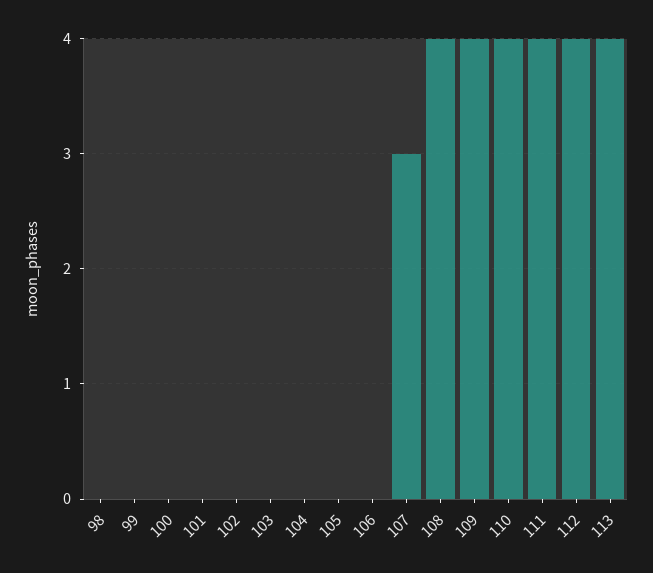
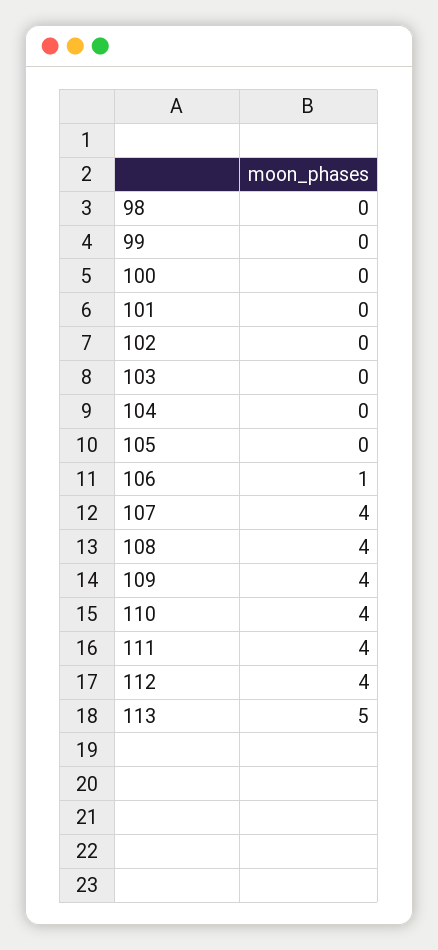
106: 0 -> 1
107: 3 -> 4
113: 4 -> 5

